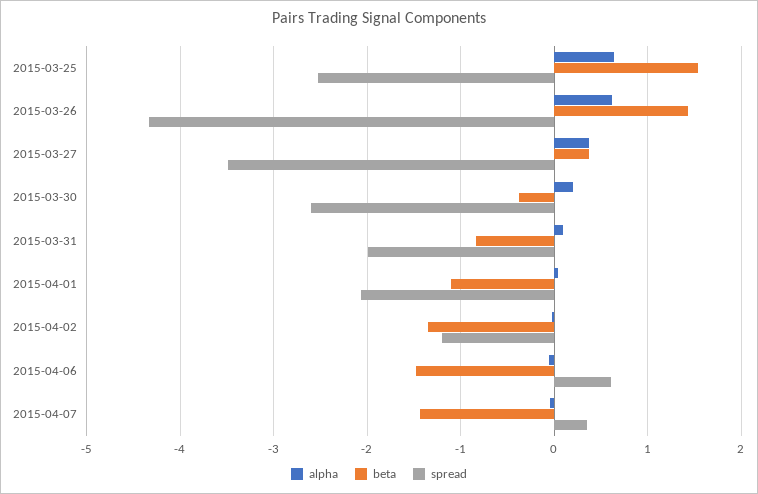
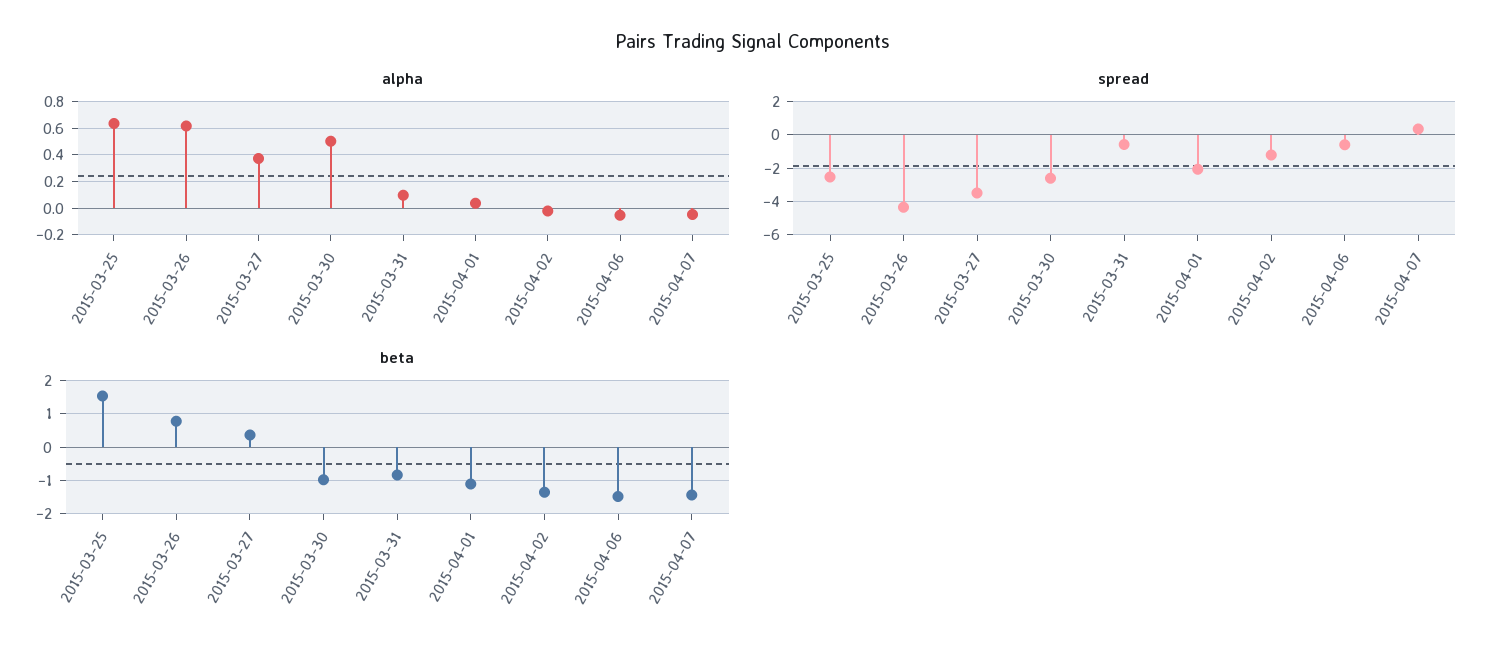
beta, 2015-03-26: 1.4 -> 0.8
alpha, 2015-03-30: 0.2 -> 0.5
beta, 2015-03-30: -0.4 -> -1
spread, 2015-03-31: -2 -> -0.5
spread, 2015-04-06: 0.6 -> -0.5

